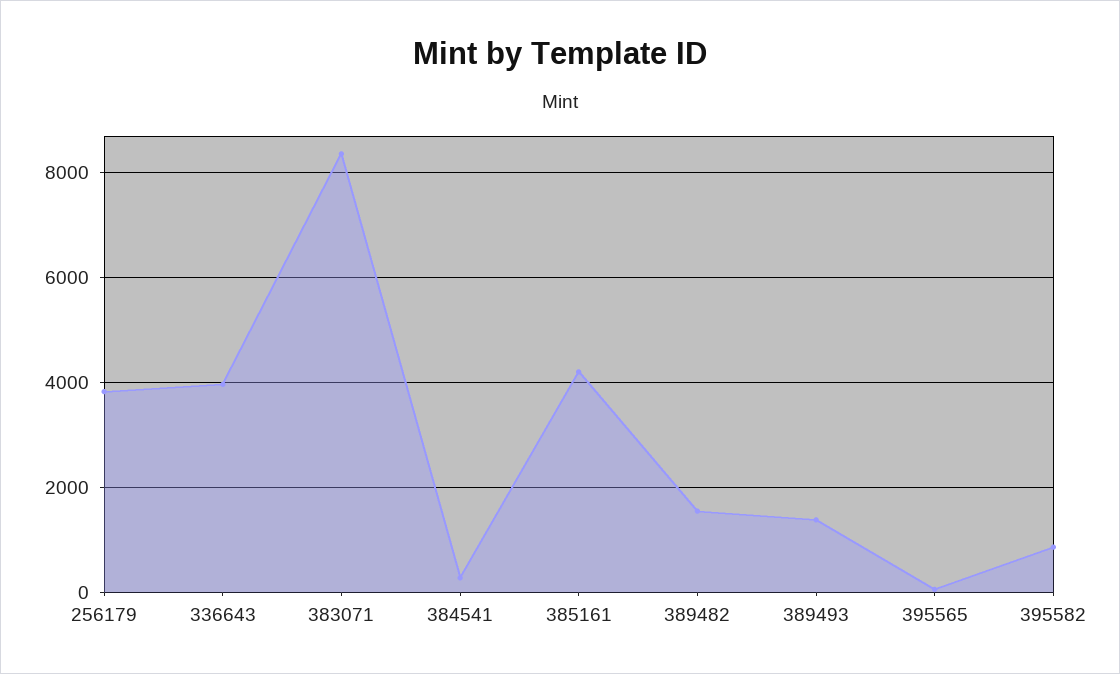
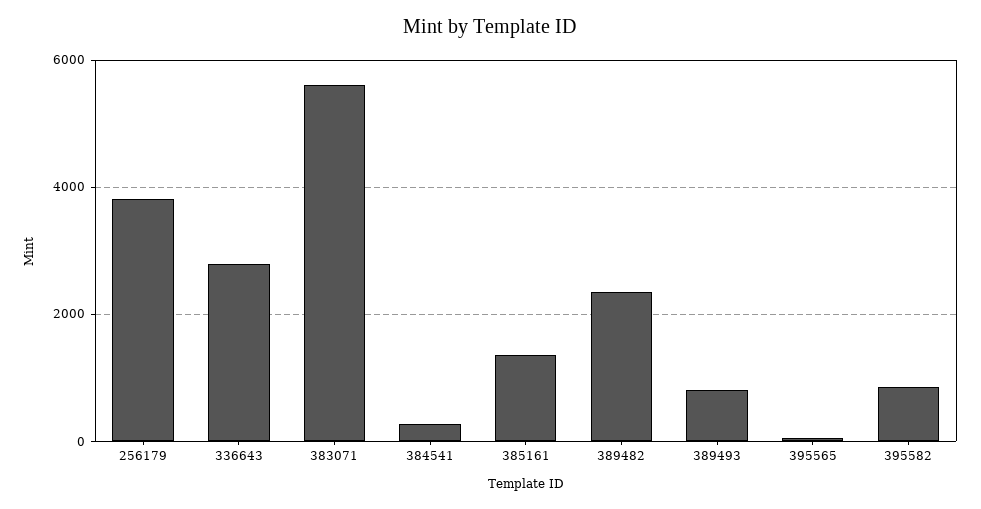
336643: 4000 -> 2800
383071: 8400 -> 5600
385161: 4200 -> 1400
389482: 1600 -> 2400
389493: 1400 -> 800

